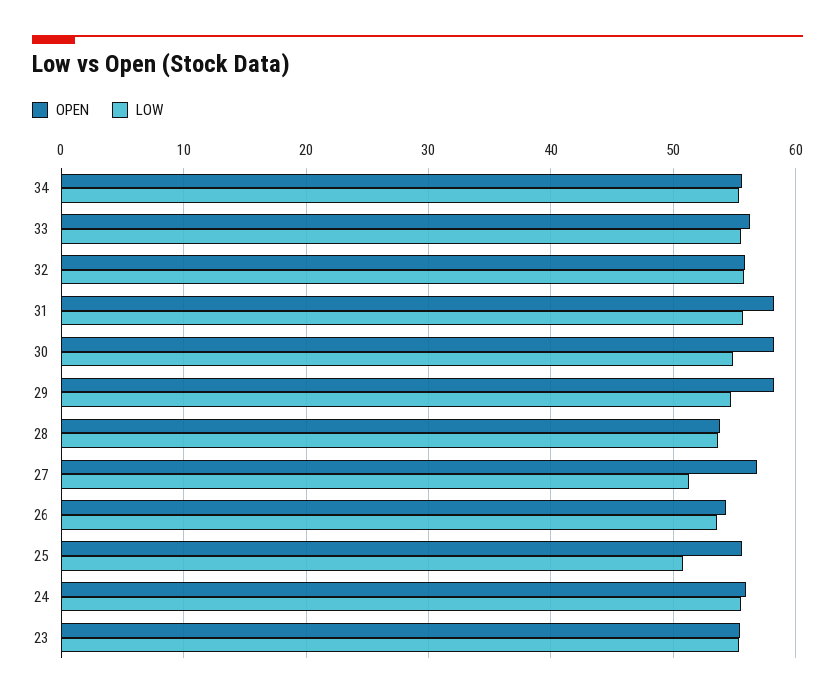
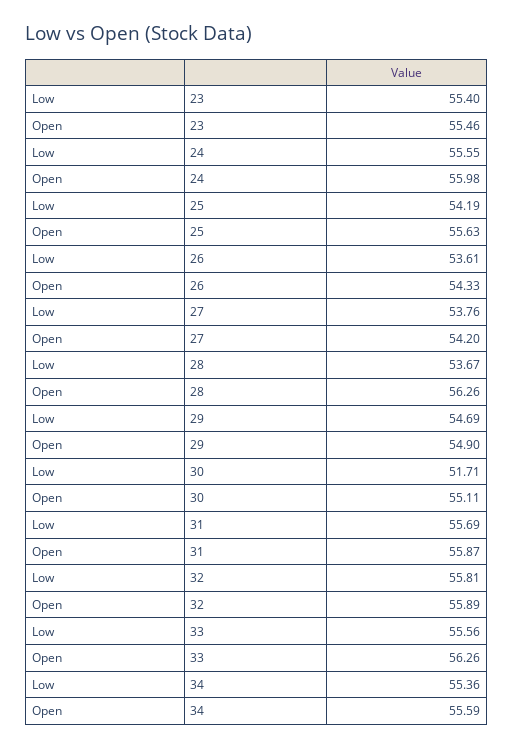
OPEN, 31: 58 -> 55.87
OPEN, 30: 58 -> 55.11
LOW, 30: 55 -> 51.71
OPEN, 29: 58 -> 54.9
OPEN, 28: 54 -> 56.26
OPEN, 27: 57 -> 54.2
LOW, 27: 51 -> 53.76
LOW, 25: 51 -> 54.19

